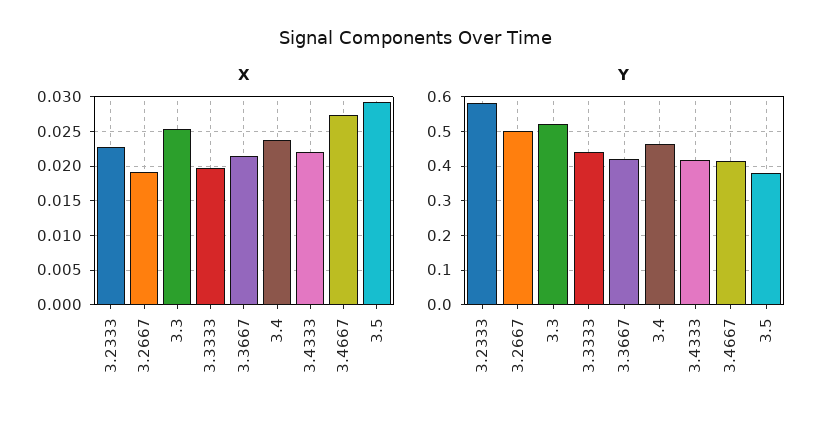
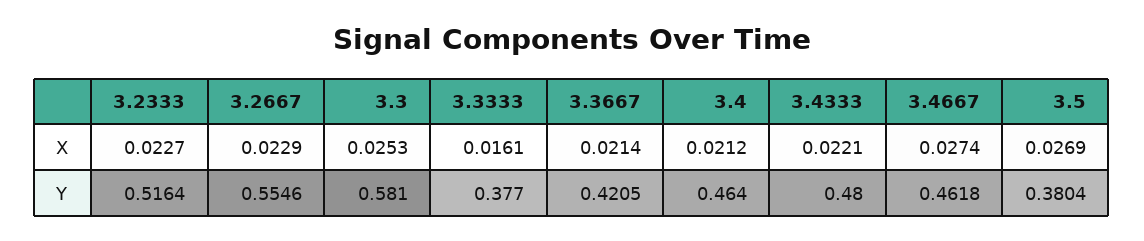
X, 3.2667: 0.019 -> 0.0229
X, 3.3333: 0.02 -> 0.0161
X, 3.4: 0.024 -> 0.0212
X, 3.5: 0.029 -> 0.0269
Y, 3.2333: 0.58 -> 0.5164
Y, 3.2667: 0.5 -> 0.5546
Y, 3.3: 0.52 -> 0.581
Y, 3.3333: 0.44 -> 0.377
Y, 3.4333: 0.42 -> 0.48
Y, 3.4667: 0.42 -> 0.4618

